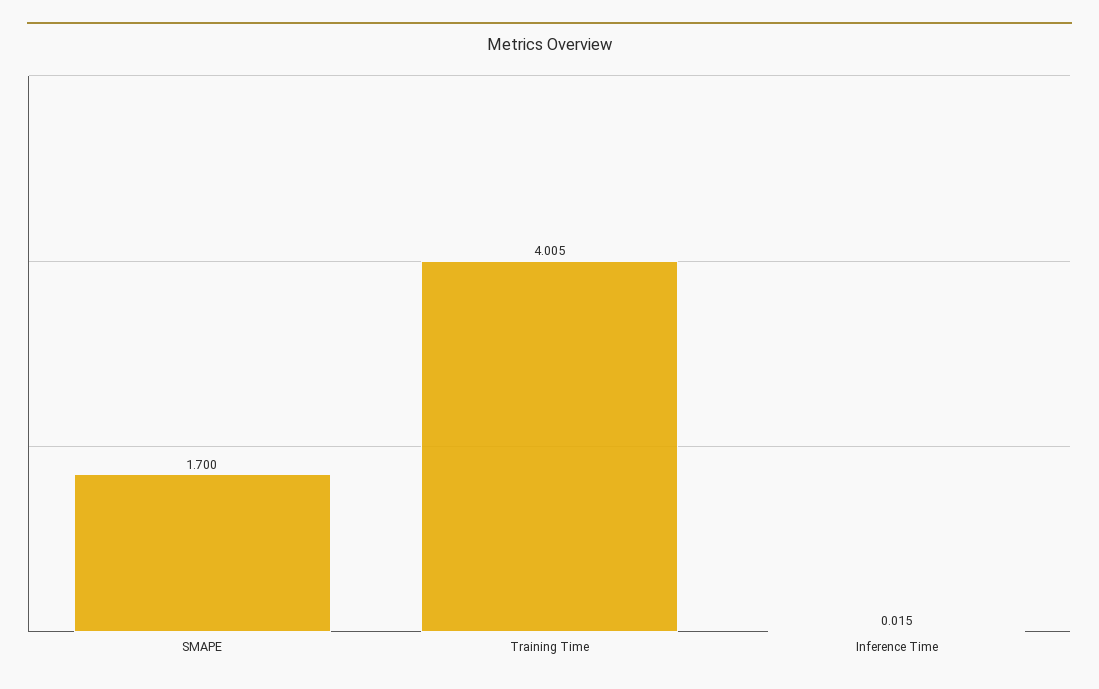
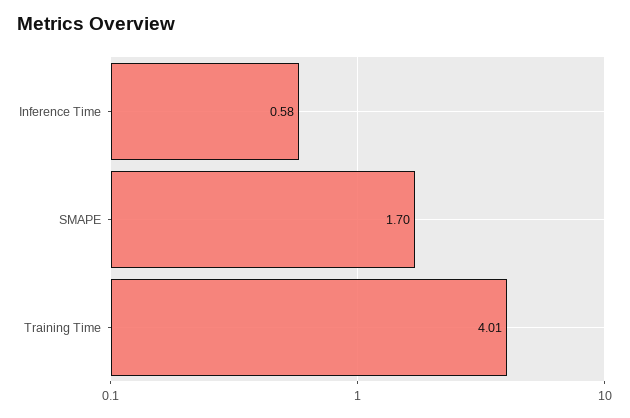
Inference Time: 0.015 -> 0.58

